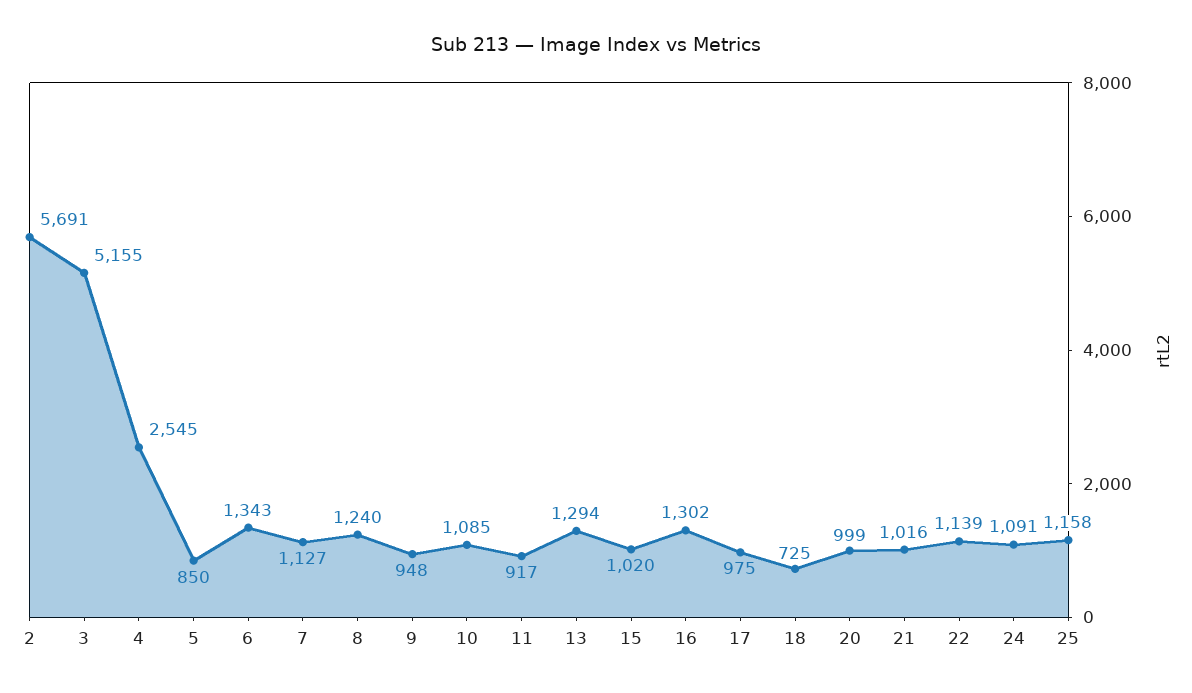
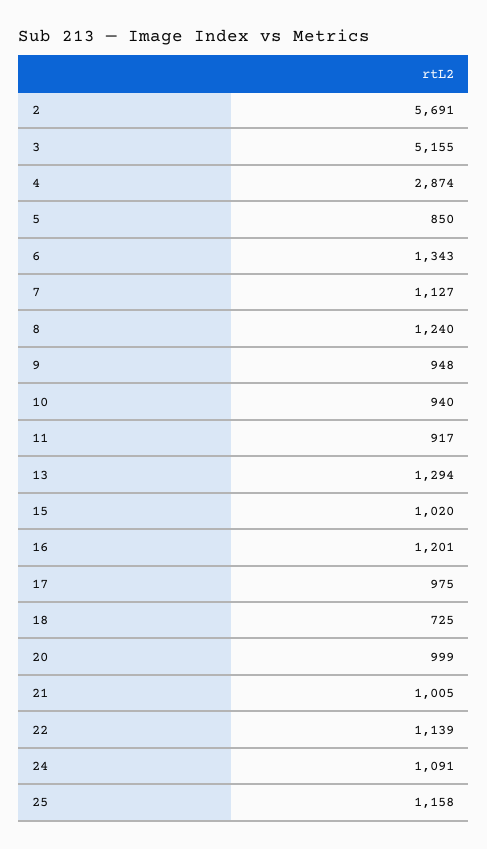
4: 2545 -> 2874
10: 1085 -> 940
16: 1302 -> 1201
21: 1016 -> 1005

